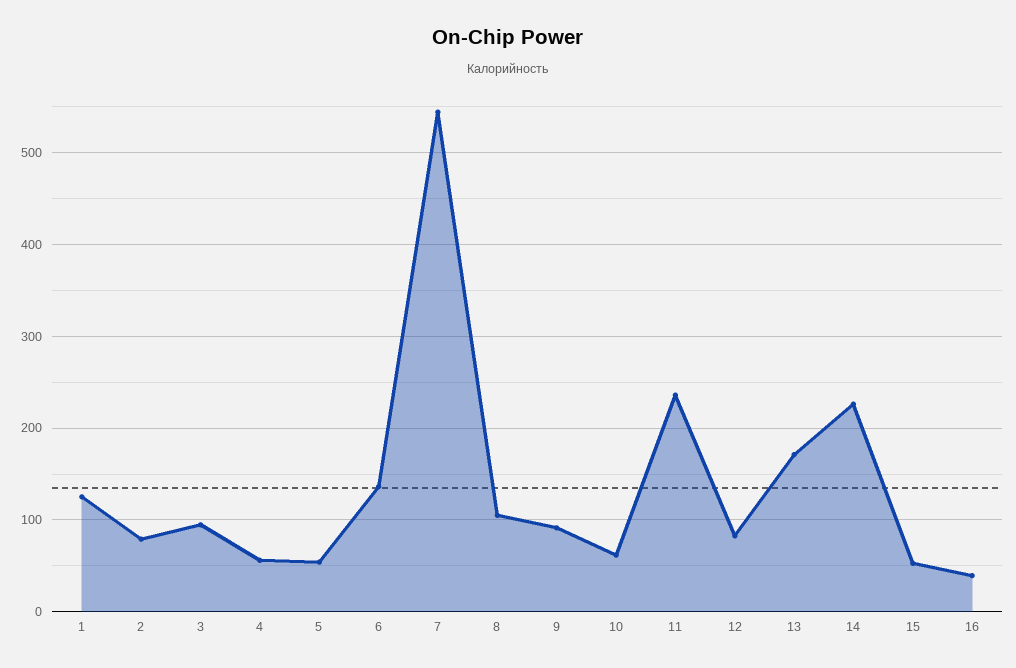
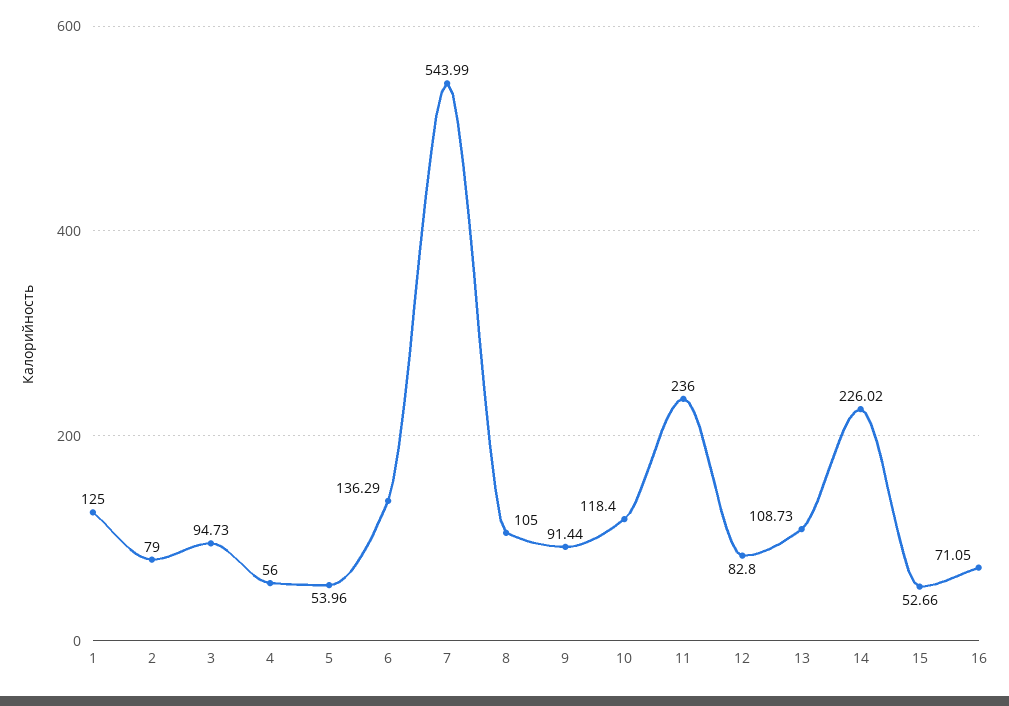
10: 60 -> 118.4
13: 170 -> 108.73
16: 40 -> 71.05

